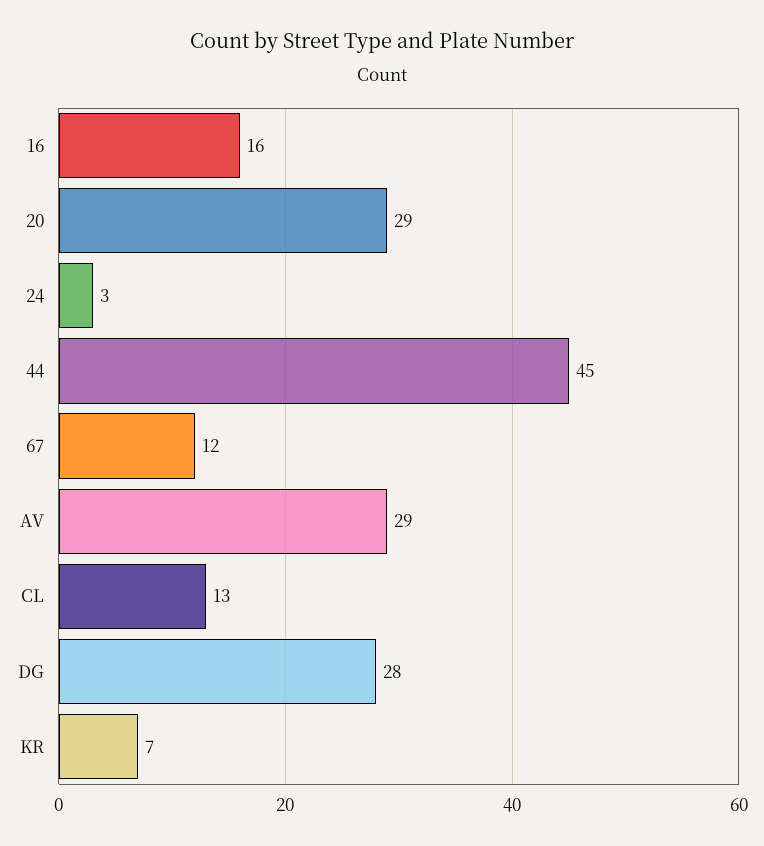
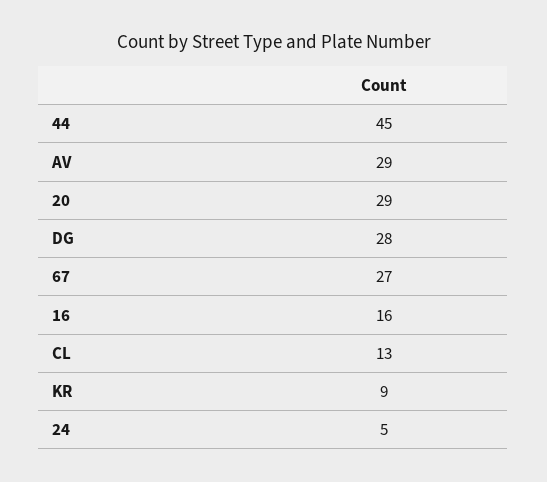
24: 3 -> 5
67: 12 -> 27
KR: 7 -> 9

